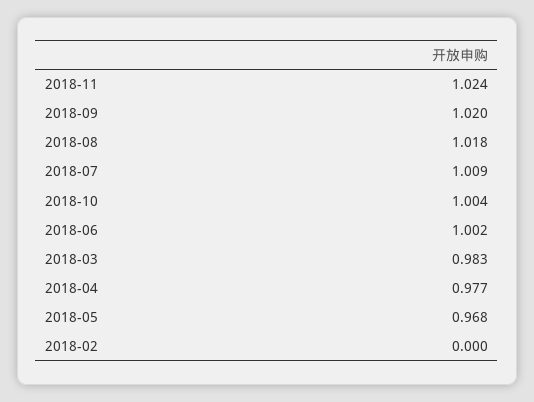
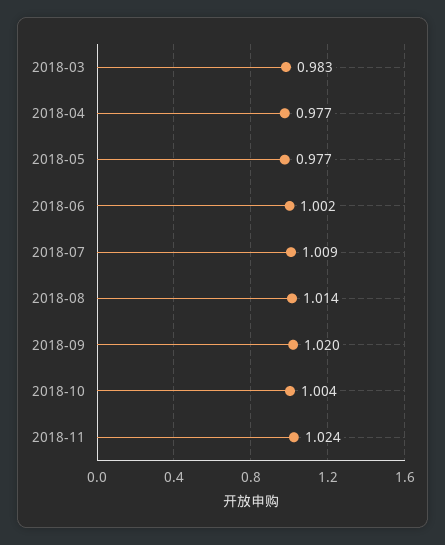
2018-08: 1.018 -> 1.014
2018-05: 0.968 -> 0.977
2018-02: 0 -> none

